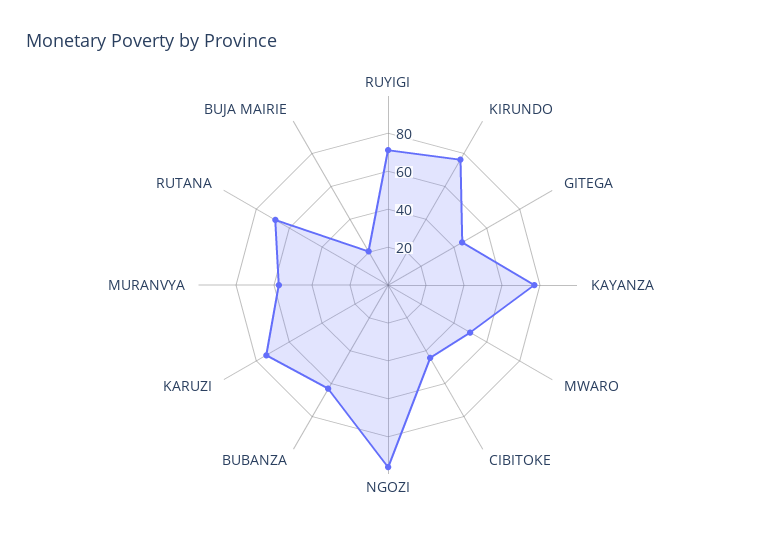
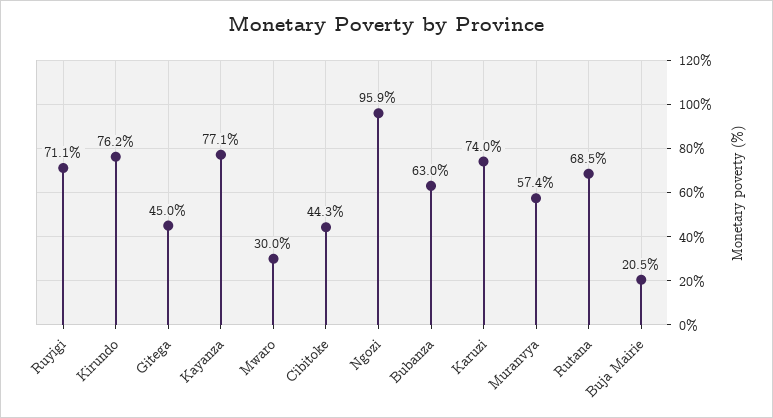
MWARO: 50 -> 30

